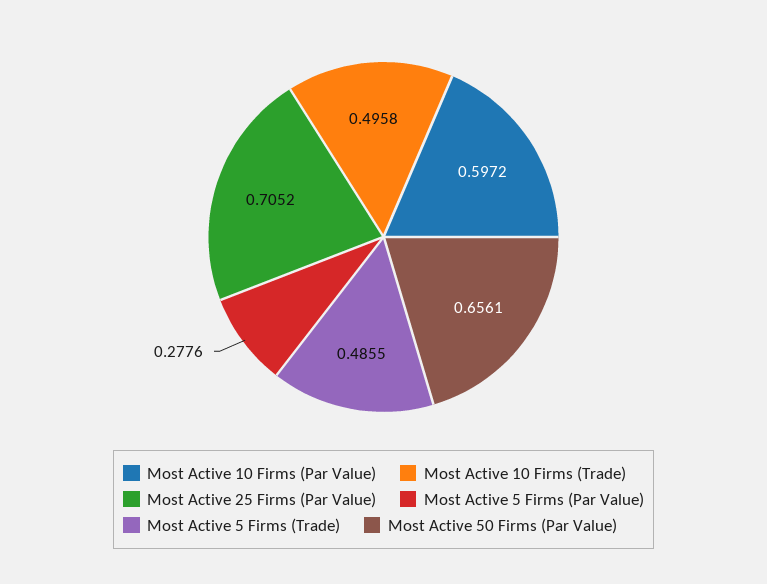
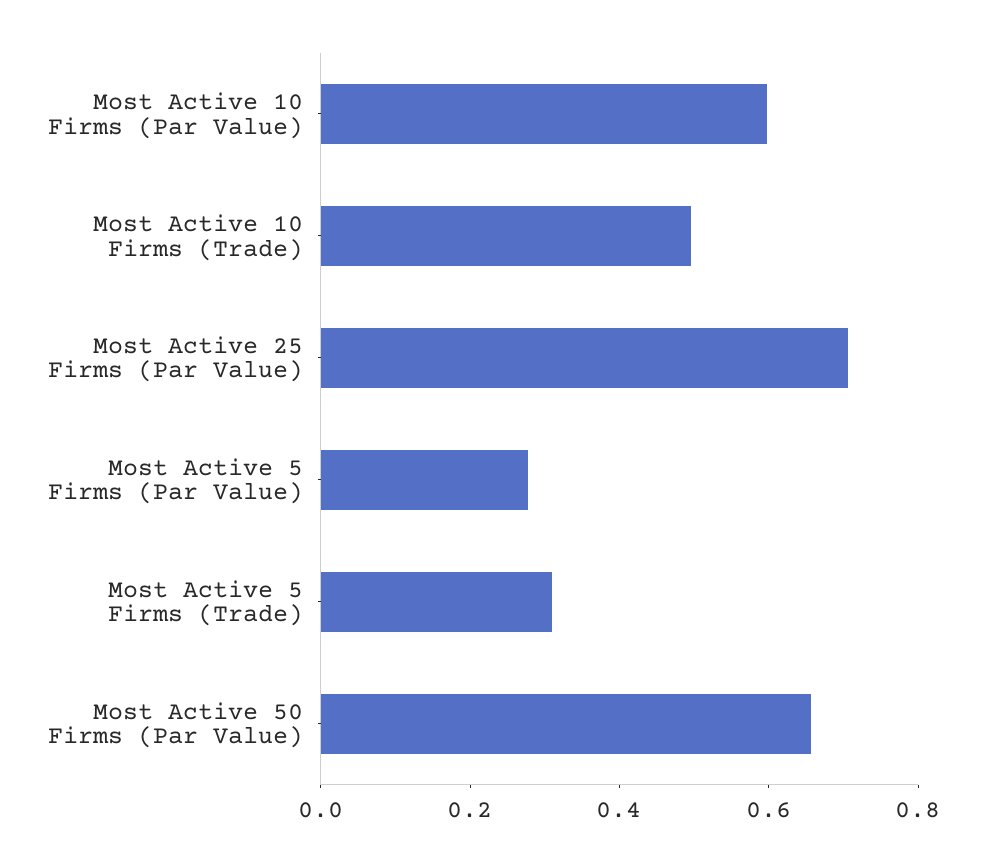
Most Active 5 Firms (Trade): 0.4855 -> 0.3

